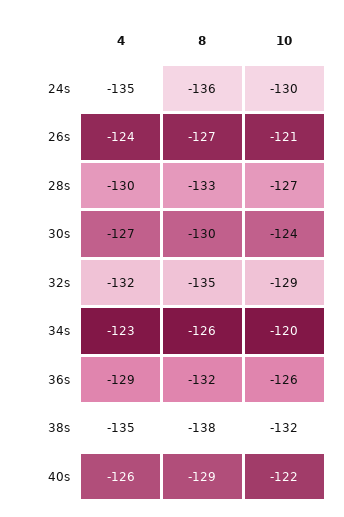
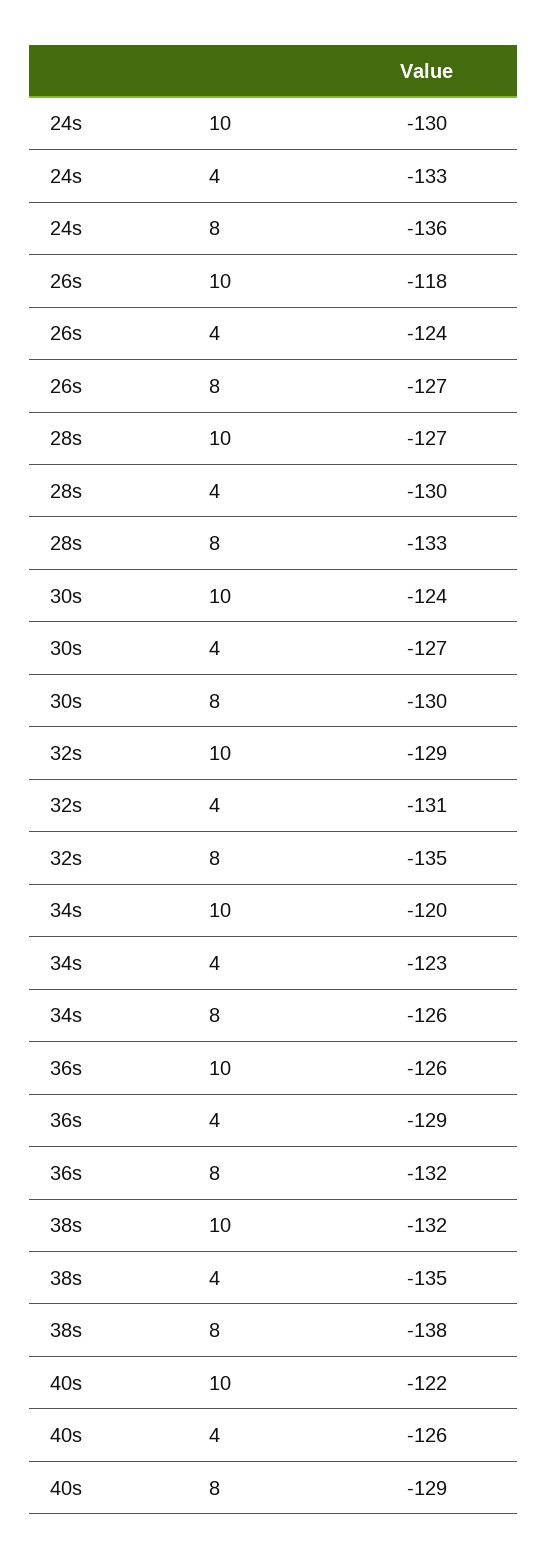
4, 24s: -135 -> -133
10, 26s: -121 -> -118
4, 32s: -132 -> -131

